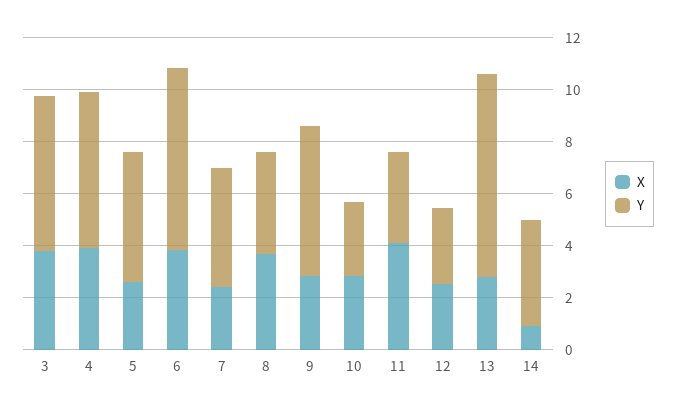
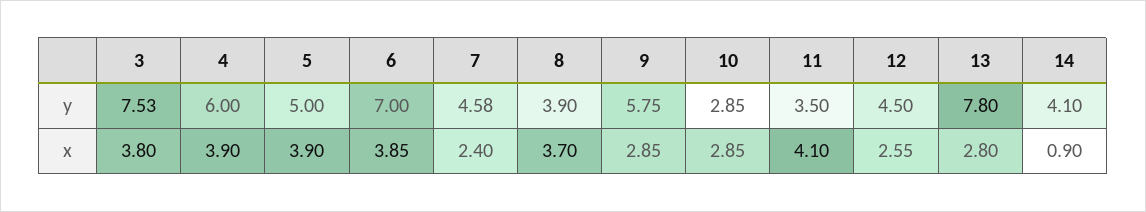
Y, 3: 6 -> 7.53
X, 5: 2.5 -> 3.9
Y, 12: 3 -> 4.5

